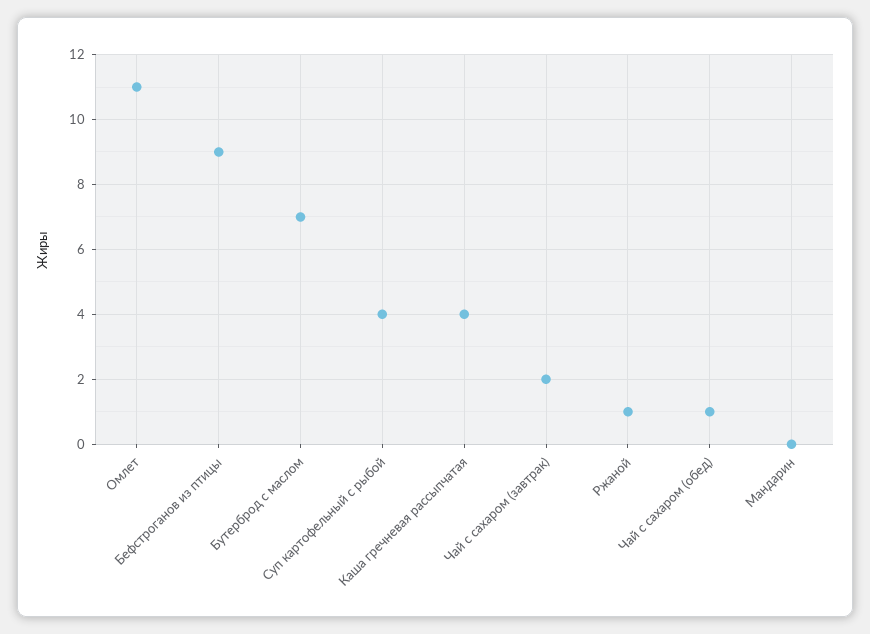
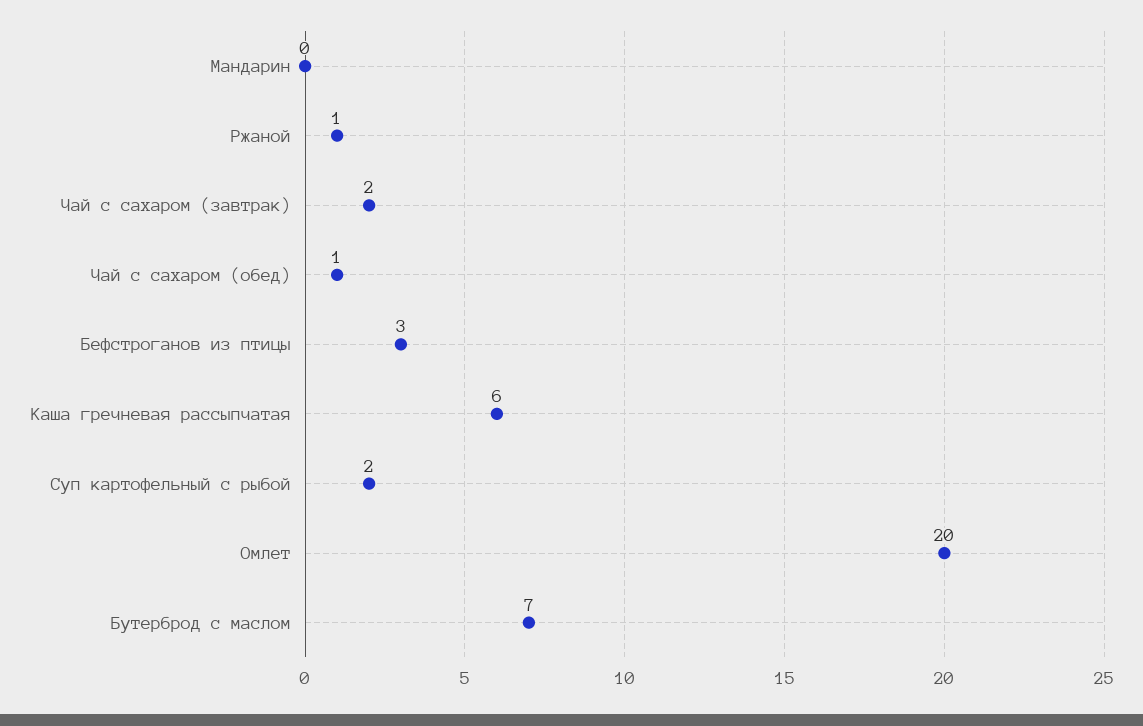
Омлет: 11 -> 20
Бефстроганов из птицы: 9 -> 3
Суп картофельный с рыбой: 4 -> 2
Каша гречневая рассыпчатая: 4 -> 6

